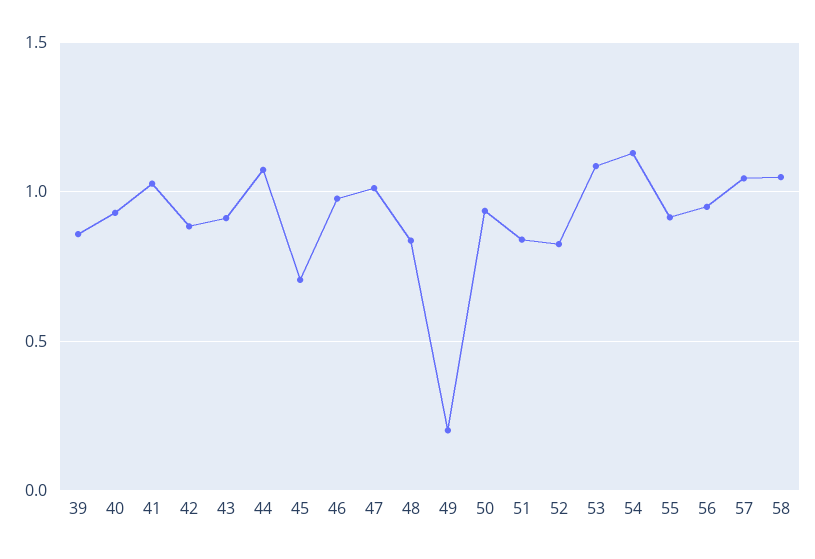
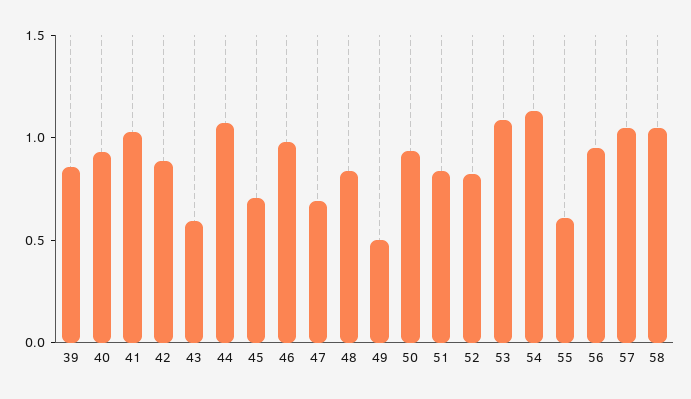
43: 0.9 -> 0.6
47: 1 -> 0.7
49: 0.2 -> 0.5
55: 0.9 -> 0.6

